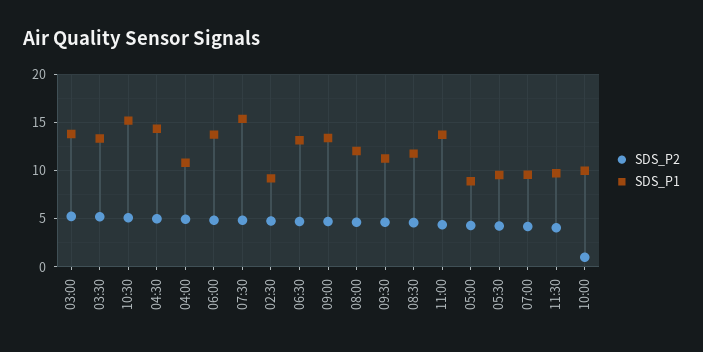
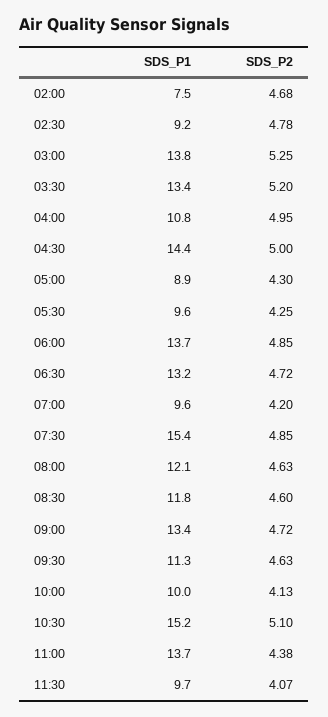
SDS_P2, 10:00: 1 -> 4.13
SDS_P1, 02:00: none -> 7.5
SDS_P2, 02:00: none -> 4.68

